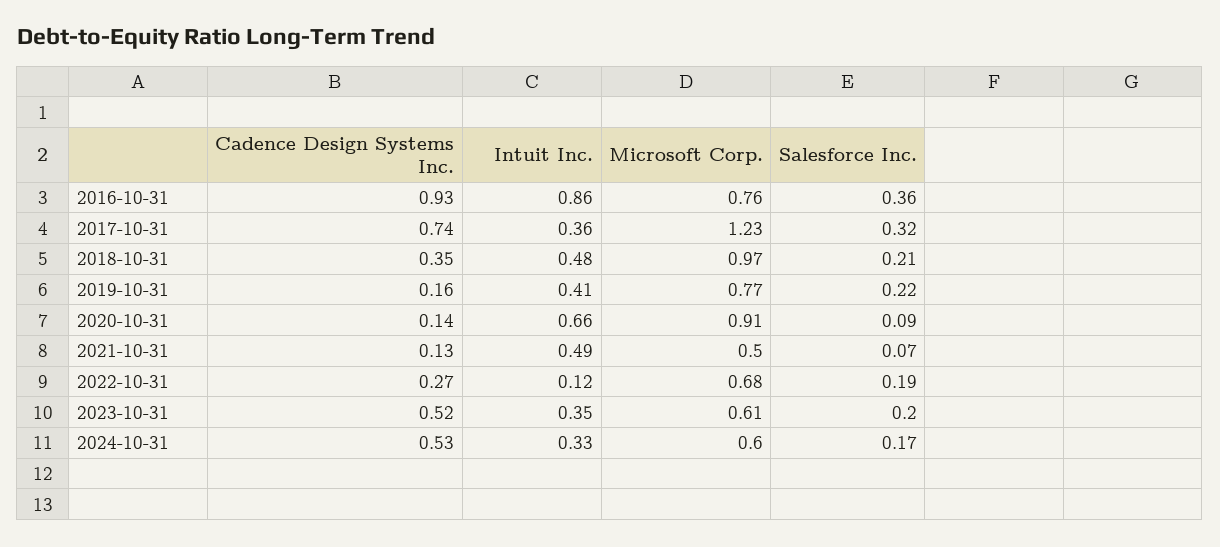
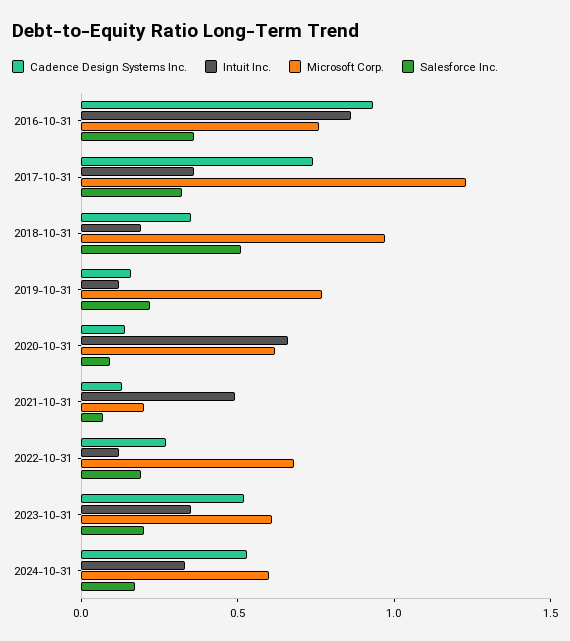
Intuit Inc., 2018-10-31: 0.48 -> 0.2
Salesforce Inc., 2018-10-31: 0.21 -> 0.5
Intuit Inc., 2019-10-31: 0.41 -> 0.1
Microsoft Corp., 2020-10-31: 0.91 -> 0.6
Microsoft Corp., 2021-10-31: 0.5 -> 0.2

